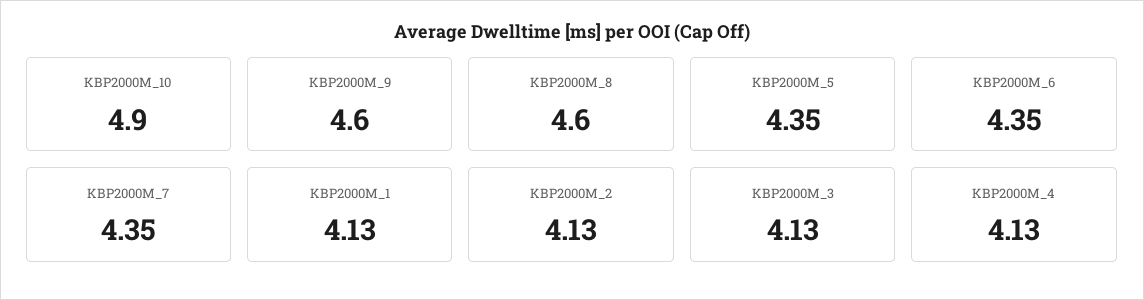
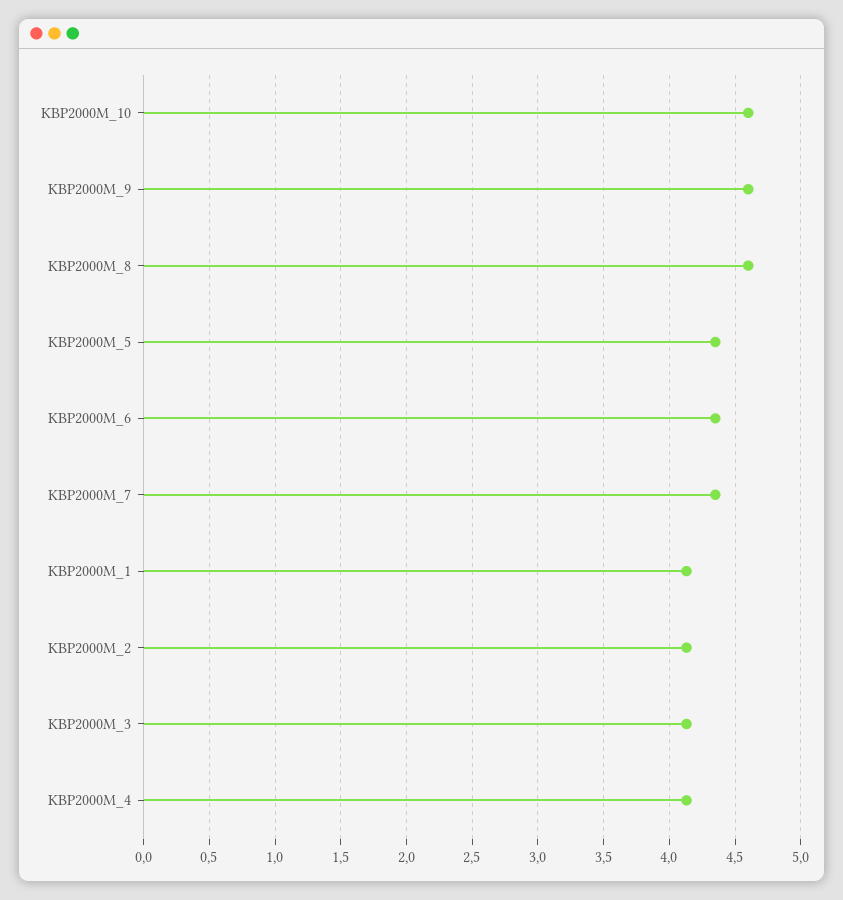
KBP2000M_10: 4.9 -> 4.6

